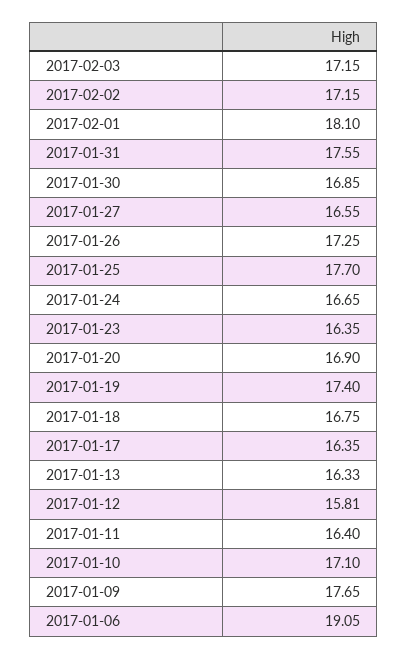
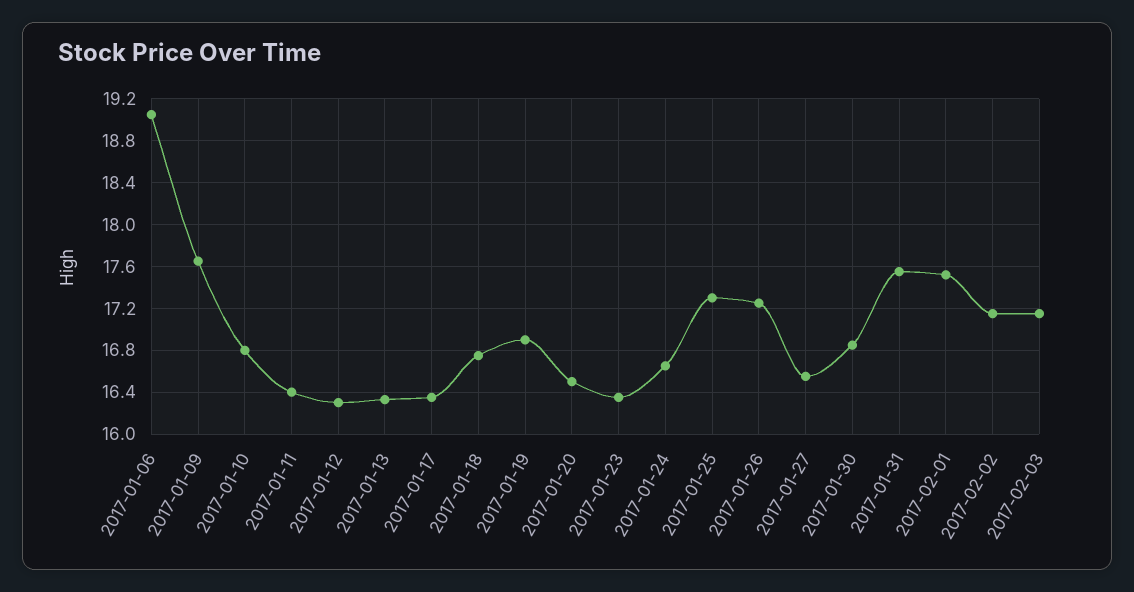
2017-02-01: 18.1 -> 17.5
2017-01-25: 17.7 -> 17.3
2017-01-20: 16.9 -> 16.5
2017-01-19: 17.4 -> 16.9
2017-01-12: 15.81 -> 16.3
2017-01-10: 17.1 -> 16.8

